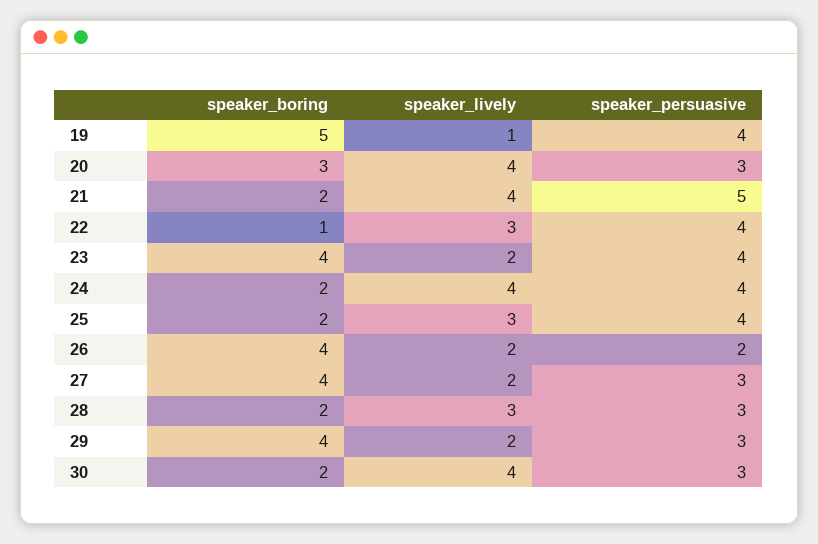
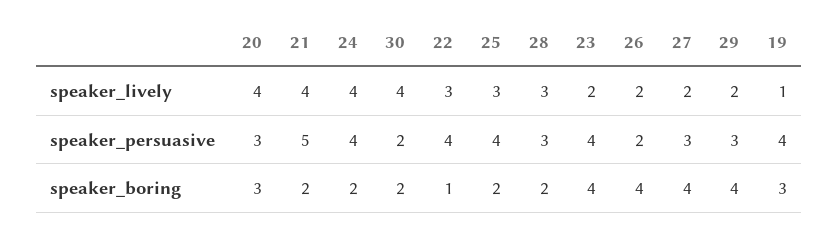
speaker_boring, 19: 5 -> 3
speaker_persuasive, 30: 3 -> 2

